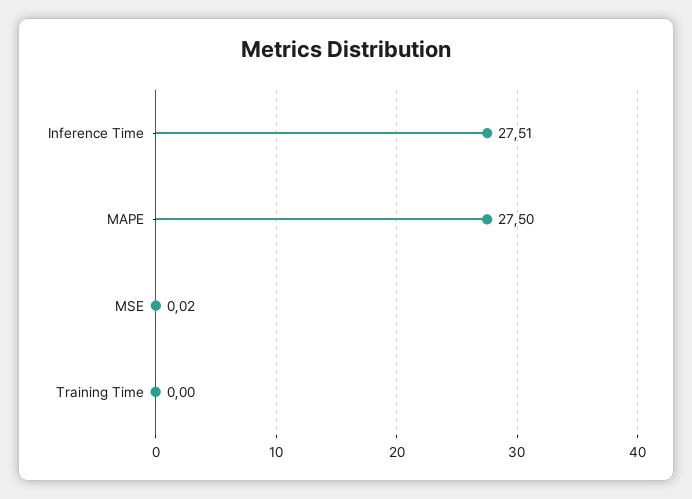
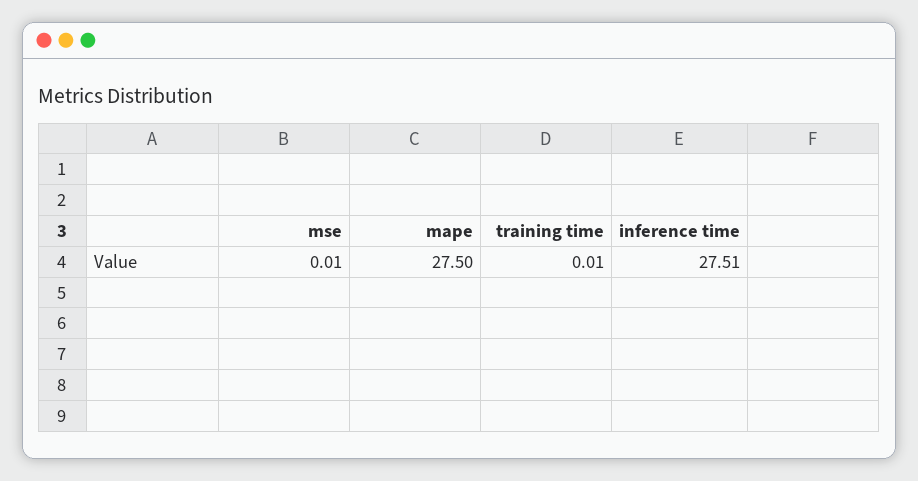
MSE: 0.02 -> 0.01
Training Time: 0 -> 0.01

